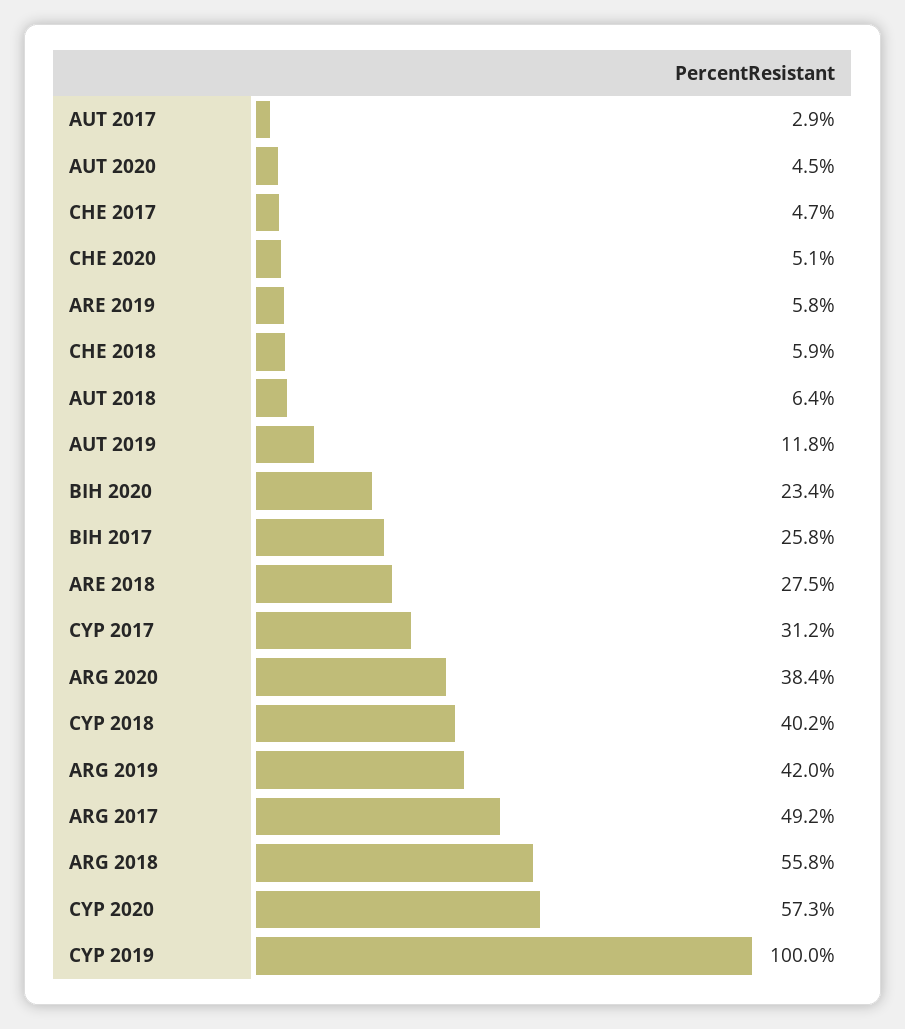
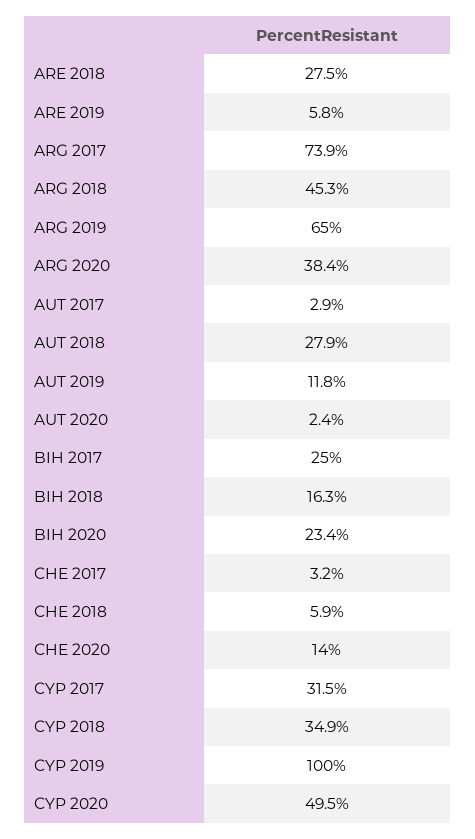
AUT 2020: 4.5 -> 2.4
CHE 2017: 4.7 -> 3.2
CHE 2020: 5.1 -> 14
AUT 2018: 6.4 -> 27.9
BIH 2017: 25.8 -> 25
CYP 2017: 31.2 -> 31.5
CYP 2018: 40.2 -> 34.9
ARG 2019: 42 -> 65
ARG 2017: 49.2 -> 73.9
ARG 2018: 55.8 -> 45.3
CYP 2020: 57.3 -> 49.5
BIH 2018: none -> 16.3

